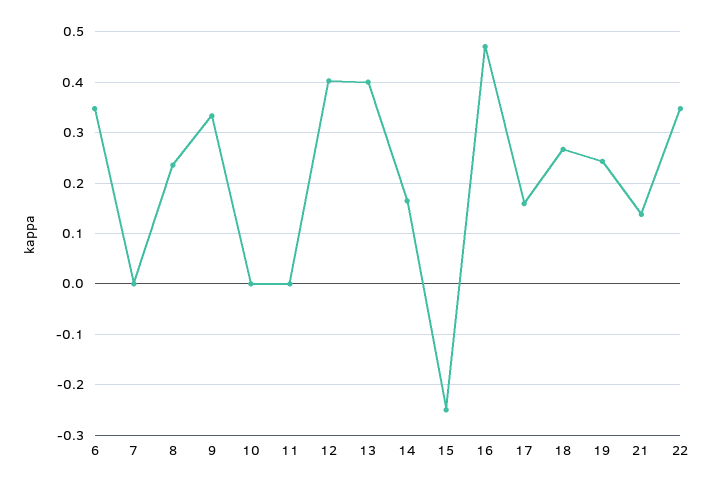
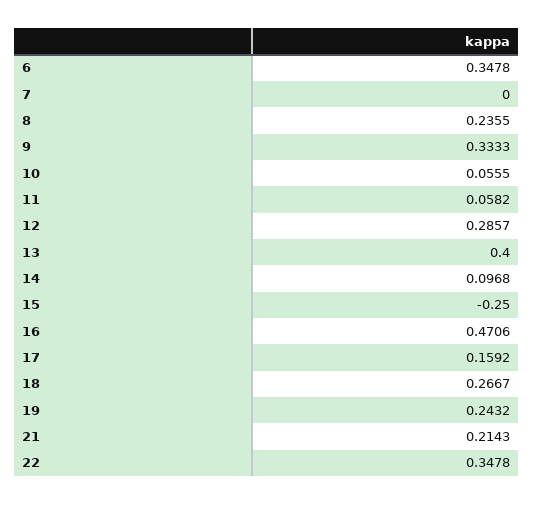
10: 0 -> 0.0555
11: 0 -> 0.0582
12: 0.4 -> 0.2857
14: 0.16 -> 0.0968
21: 0.14 -> 0.2143

